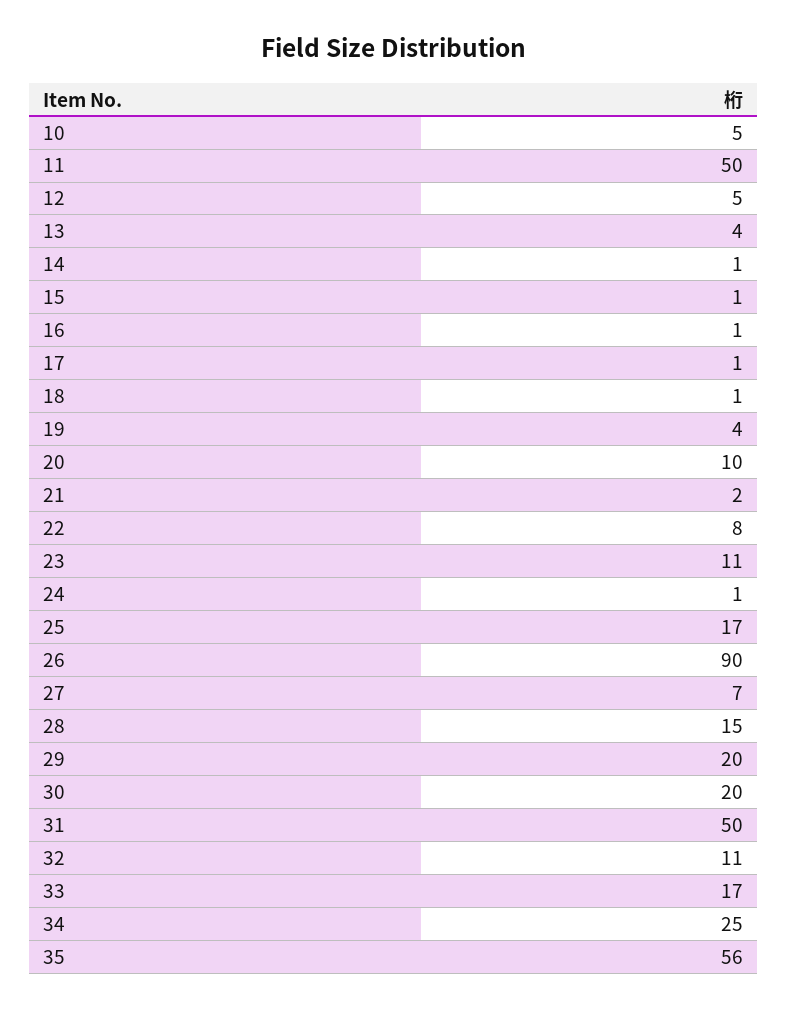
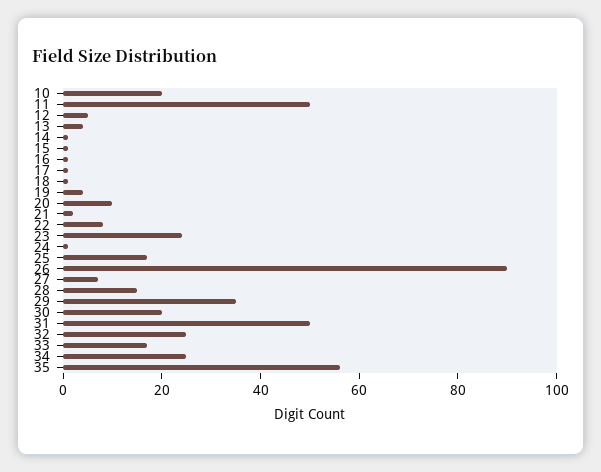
10: 5 -> 20
23: 11 -> 25
29: 20 -> 35
32: 11 -> 25

